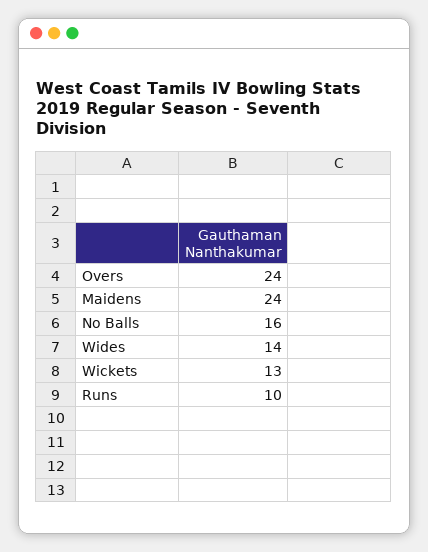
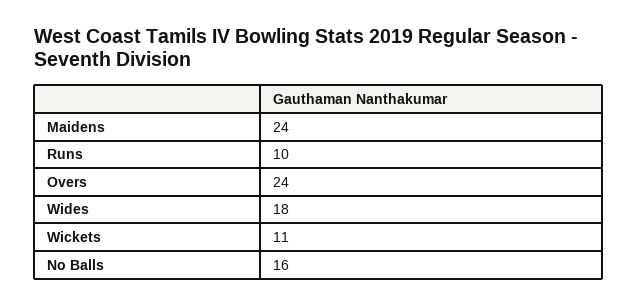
Wides: 14 -> 18
Wickets: 13 -> 11

